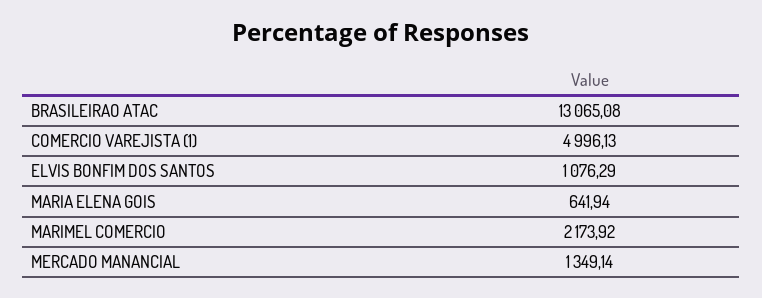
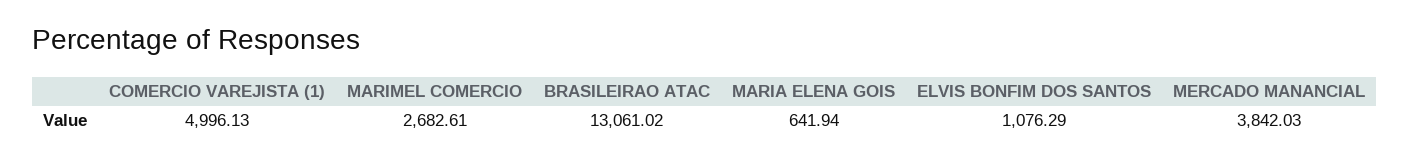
BRASILEIRAO ATAC: 13065.08 -> 13061.02
MARIMEL COMERCIO: 2173.92 -> 2682.61
MERCADO MANANCIAL: 1349.14 -> 3842.03

